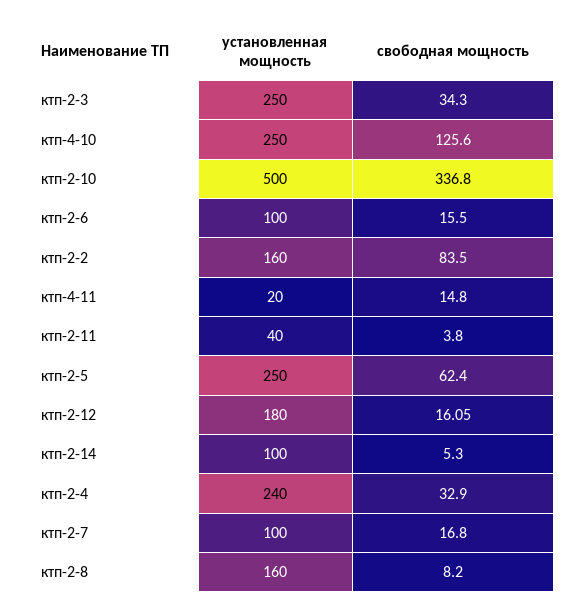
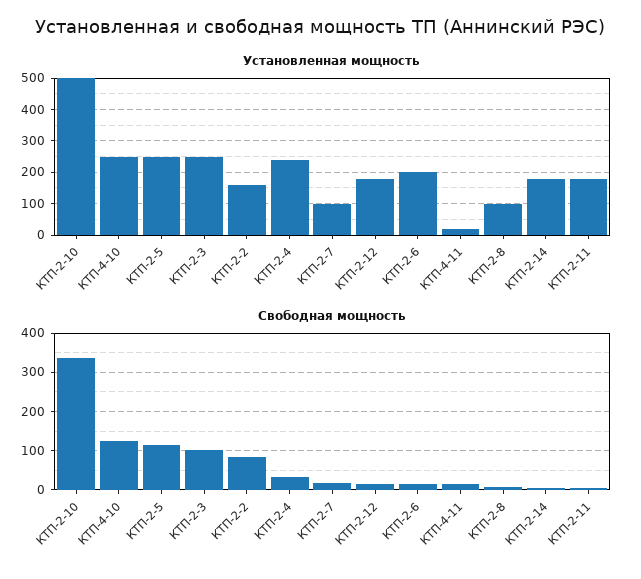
свободная мощность, ктп-2-3: 34.3 -> 100
установленная мощность, ктп-2-6: 100 -> 200
установленная мощность, ктп-2-11: 40 -> 180
свободная мощность, ктп-2-5: 62.4 -> 120
установленная мощность, ктп-2-14: 100 -> 180
установленная мощность, ктп-2-8: 160 -> 100

